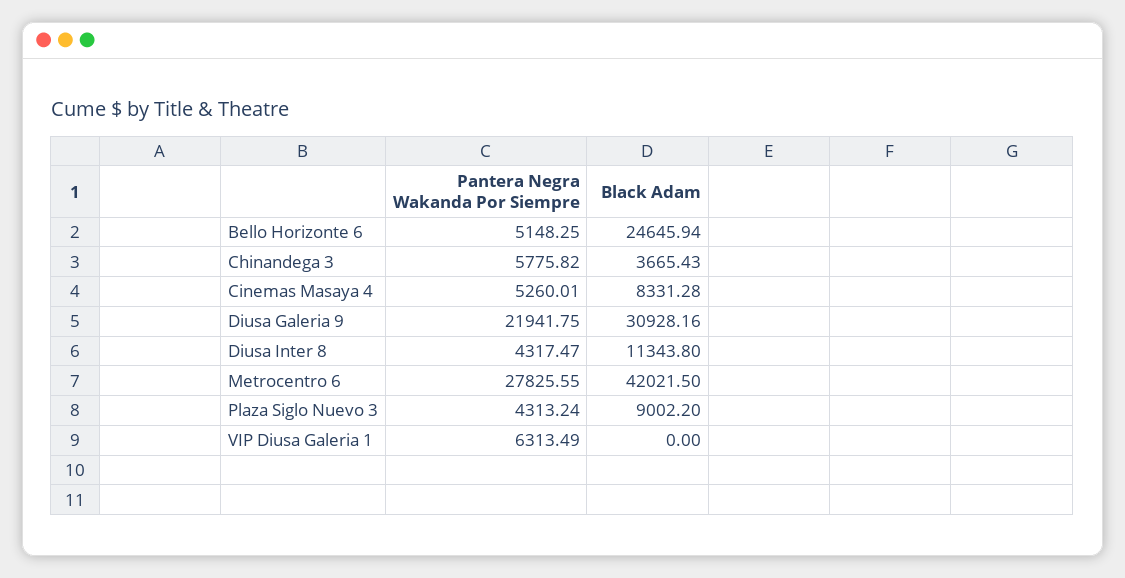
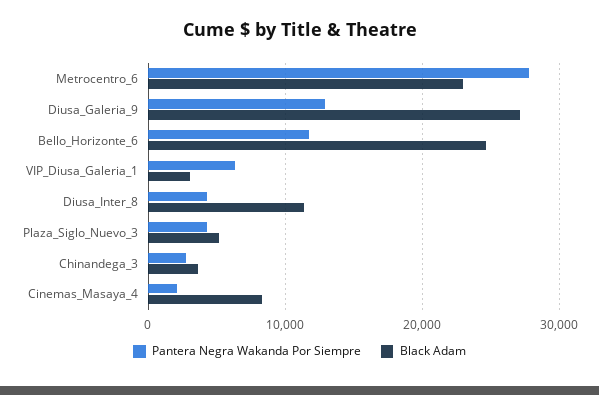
Pantera Negra Wakanda Por Siempre, Bello Horizonte 6: 5148.25 -> 12000
Pantera Negra Wakanda Por Siempre, Chinandega 3: 5775.82 -> 3000
Pantera Negra Wakanda Por Siempre, Cinemas Masaya 4: 5260.01 -> 2000
Pantera Negra Wakanda Por Siempre, Diusa Galeria 9: 21941.75 -> 13000
Black Adam, Diusa Galeria 9: 30928.16 -> 27000
Black Adam, Metrocentro 6: 42021.5 -> 23000
Black Adam, Plaza Siglo Nuevo 3: 9002.2 -> 5000
Black Adam, VIP Diusa Galeria 1: 0 -> 3000

